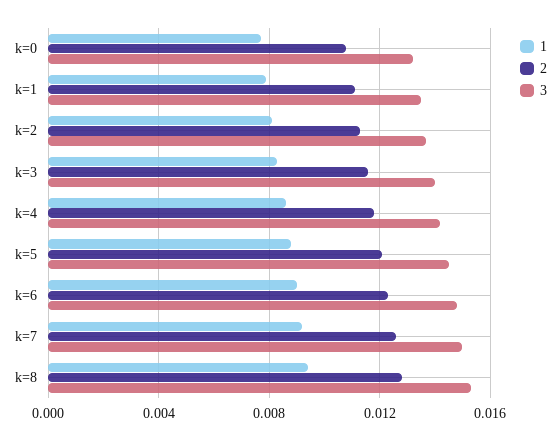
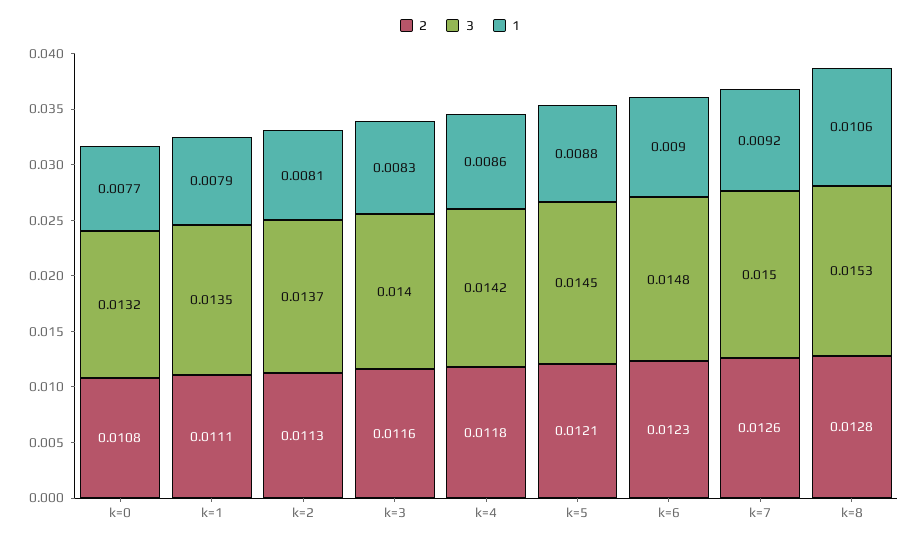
1, k=8: 0.0095 -> 0.0106

